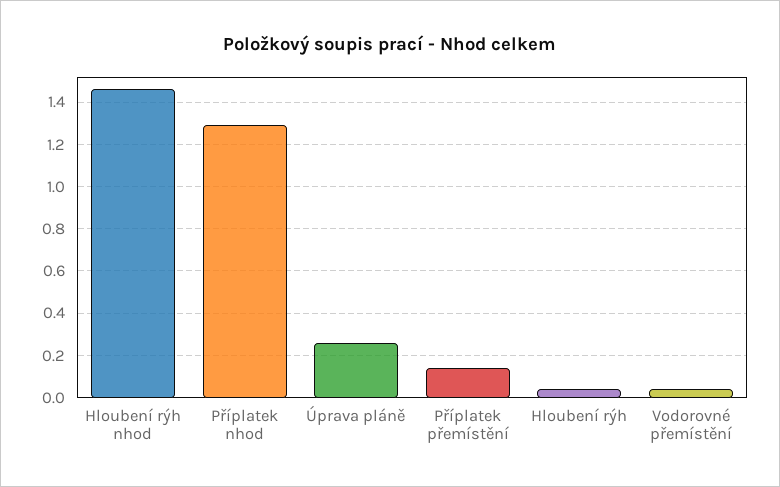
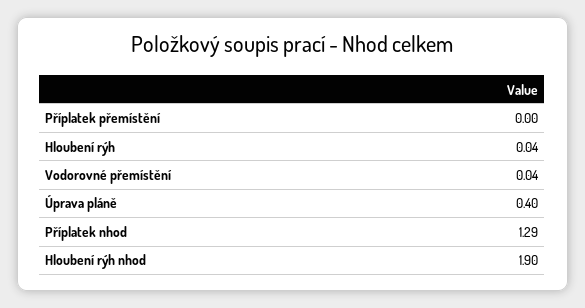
Hloubení rýh nhod: 1.45 -> 1.9
Úprava pláně: 0.25 -> 0.4
Příplatek přemístění: 0.15 -> 0

